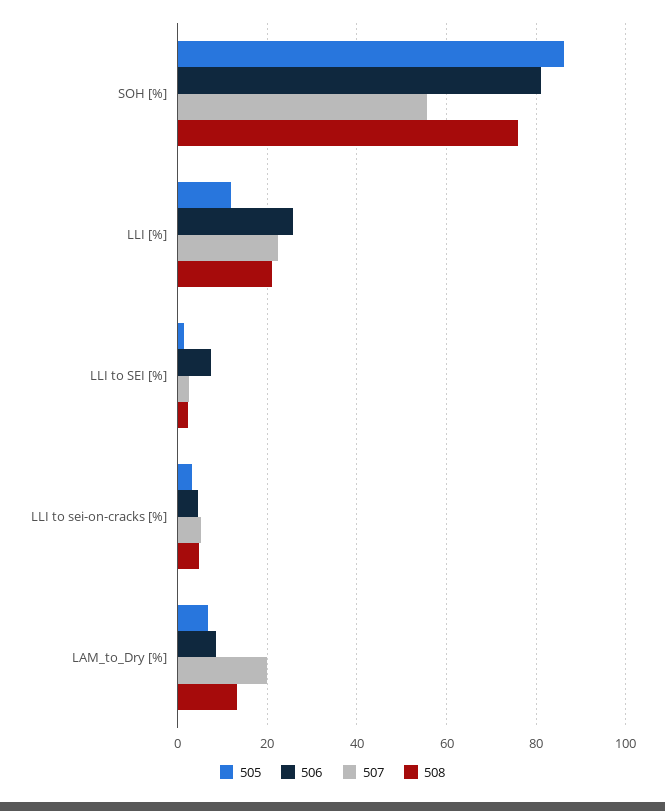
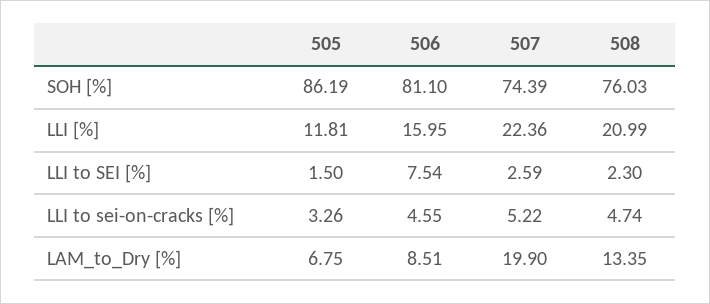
507, SOH [%]: 56 -> 74.39
506, LLI [%]: 26 -> 15.95

